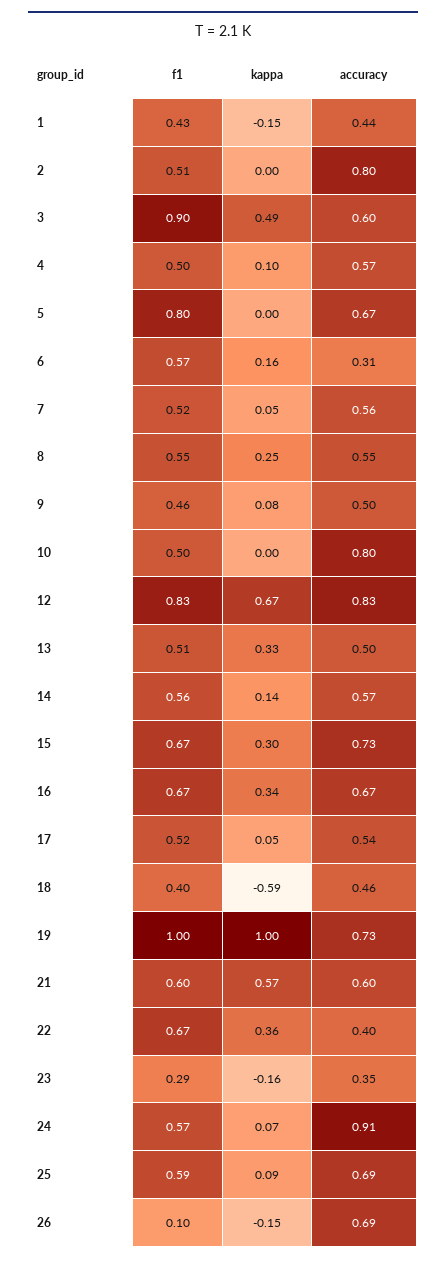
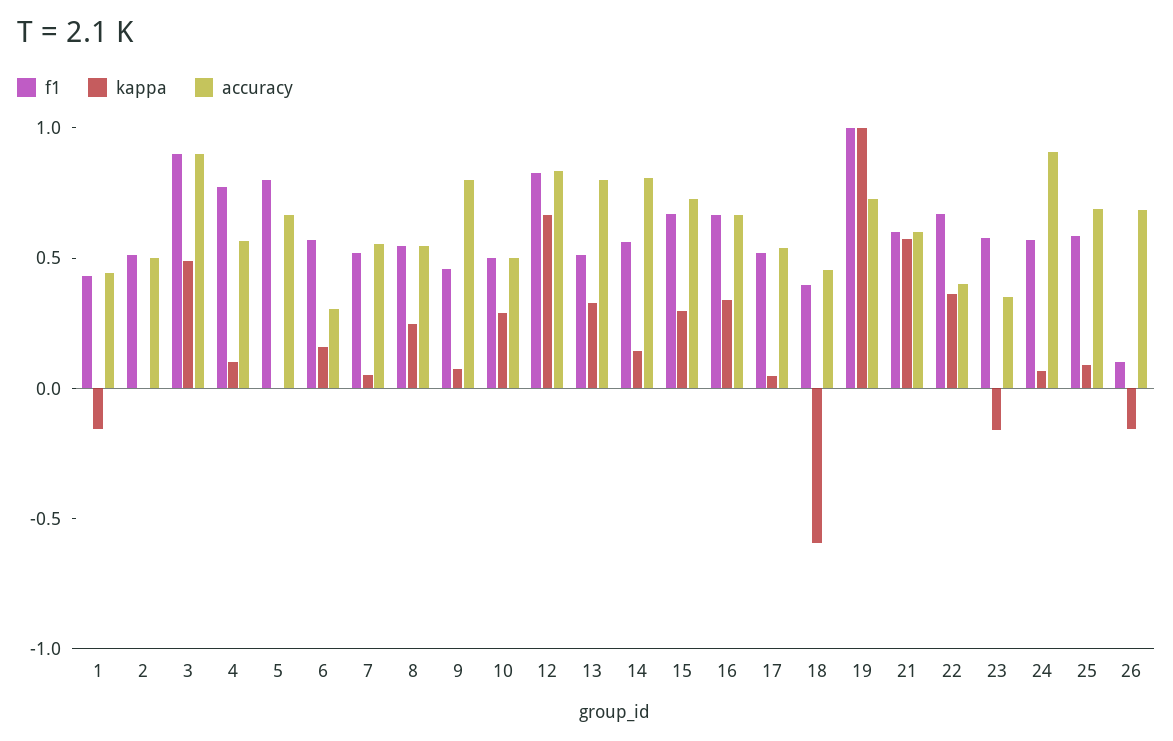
accuracy, 2: 0.8 -> 0.5
accuracy, 3: 0.6 -> 0.9
f1, 4: 0.5 -> 0.8
accuracy, 9: 0.5 -> 0.8
kappa, 10: 0 -> 0.3
accuracy, 10: 0.8 -> 0.5
accuracy, 13: 0.5 -> 0.8
accuracy, 14: 0.57 -> 0.8
f1, 23: 0.29 -> 0.6

